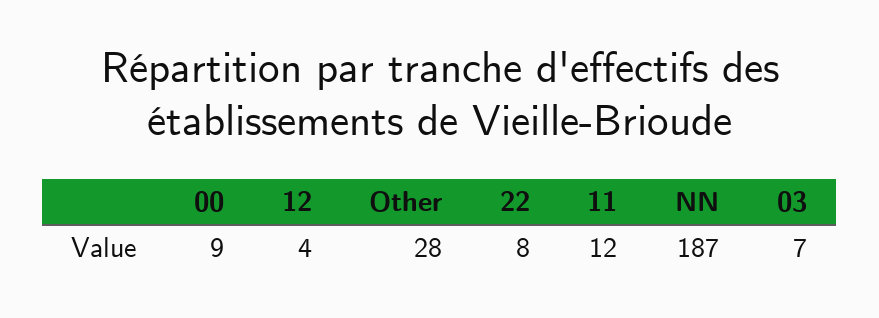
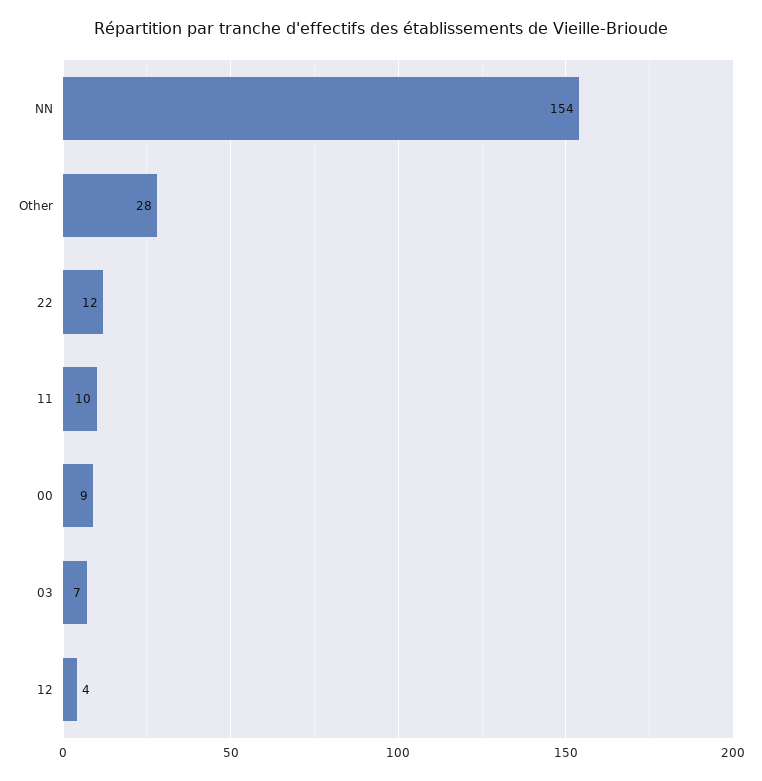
22: 8 -> 12
11: 12 -> 10
NN: 187 -> 154

